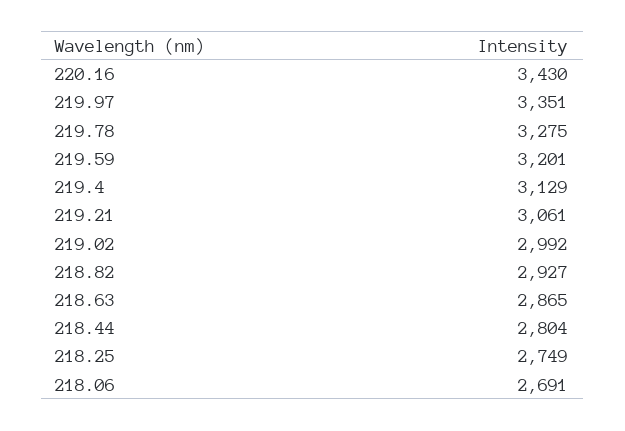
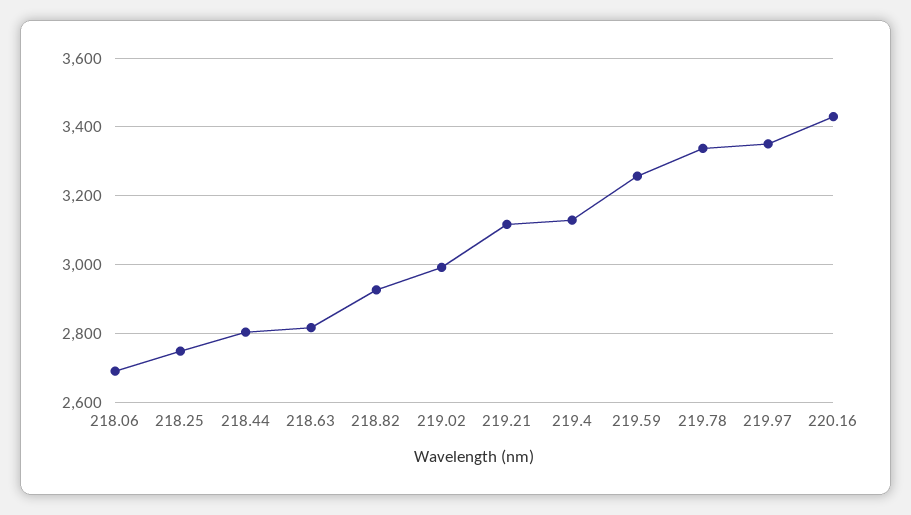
219.78: 3275 -> 3340
219.59: 3201 -> 3260
219.21: 3061 -> 3120
218.63: 2865 -> 2820

